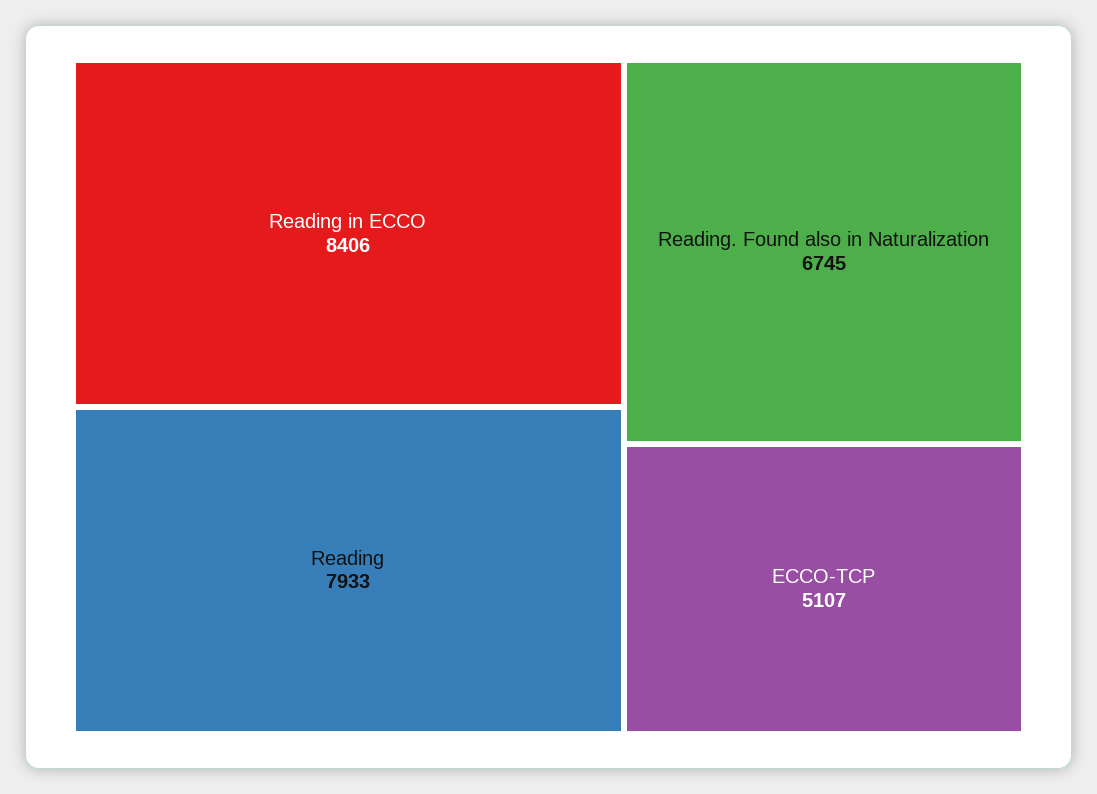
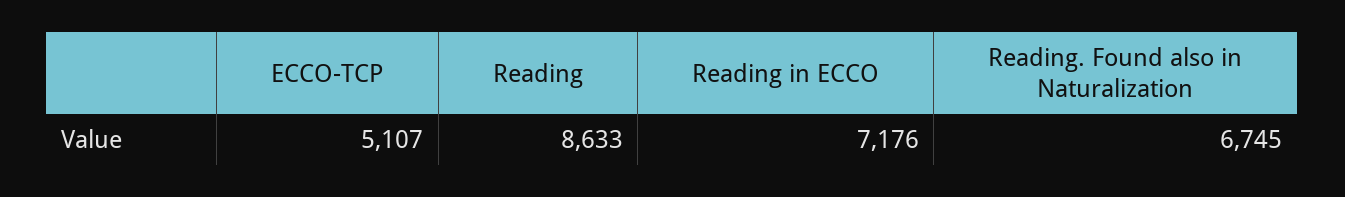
Reading in ECCO: 8406 -> 7176
Reading: 7933 -> 8633

